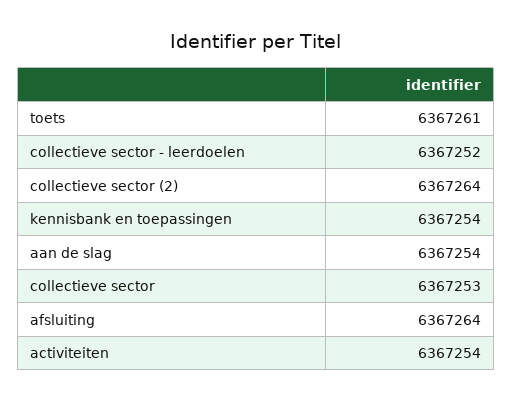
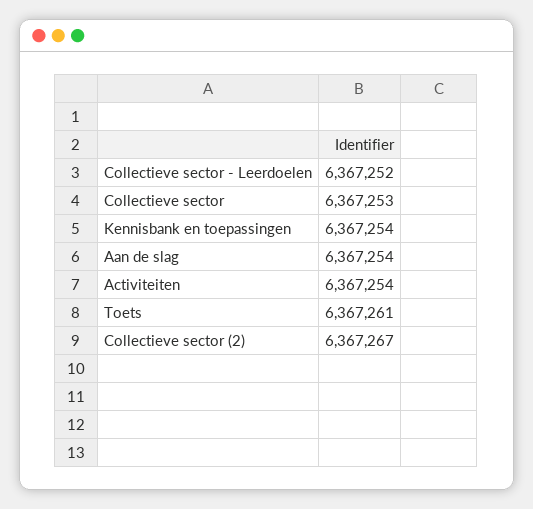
collectieve sector (2): 6367264 -> 6367267
afsluiting: 6367264 -> none

